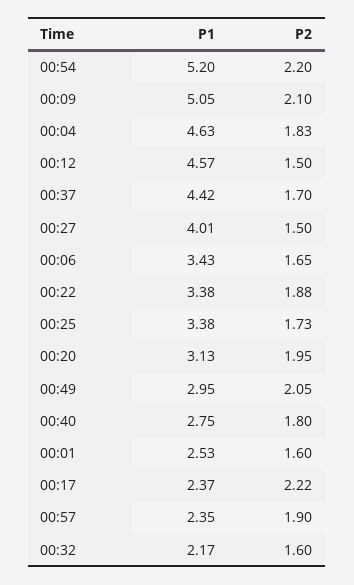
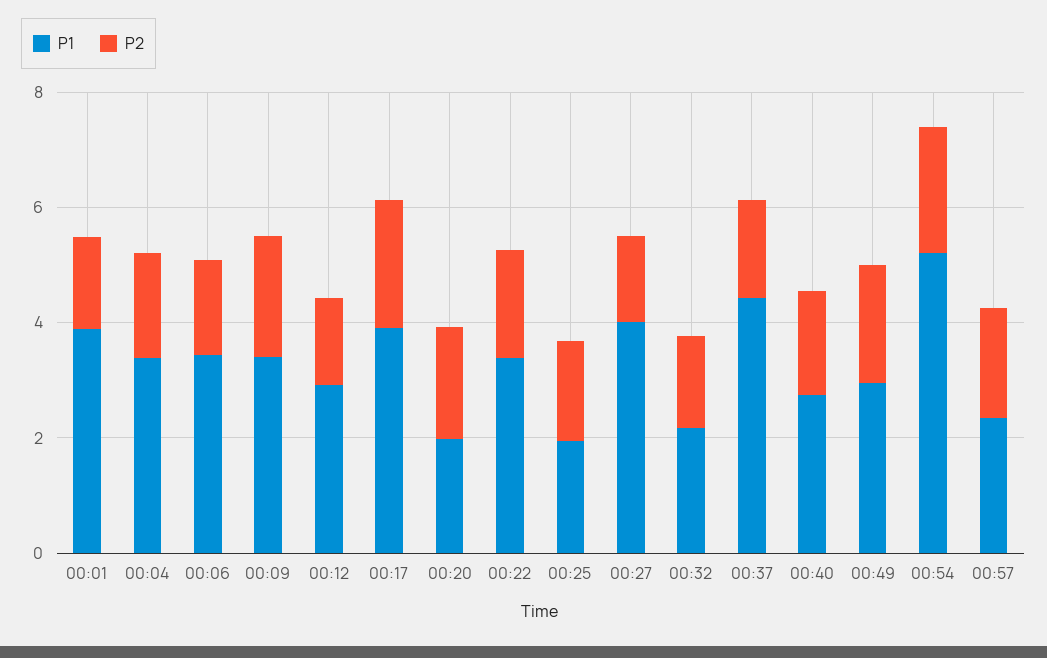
P1, 00:09: 5.05 -> 3.5
P1, 00:04: 4.63 -> 3.5
P1, 00:12: 4.57 -> 3
P1, 00:25: 3.38 -> 2
P1, 00:20: 3.13 -> 2
P1, 00:01: 2.53 -> 4
P1, 00:17: 2.37 -> 4

